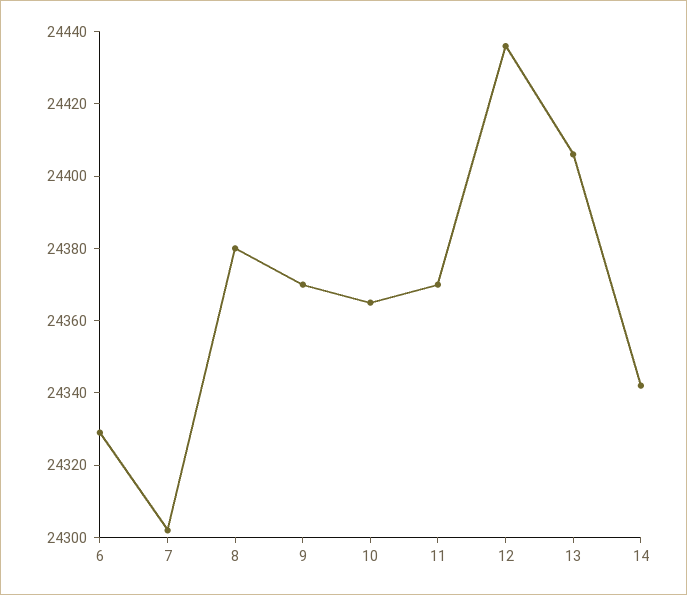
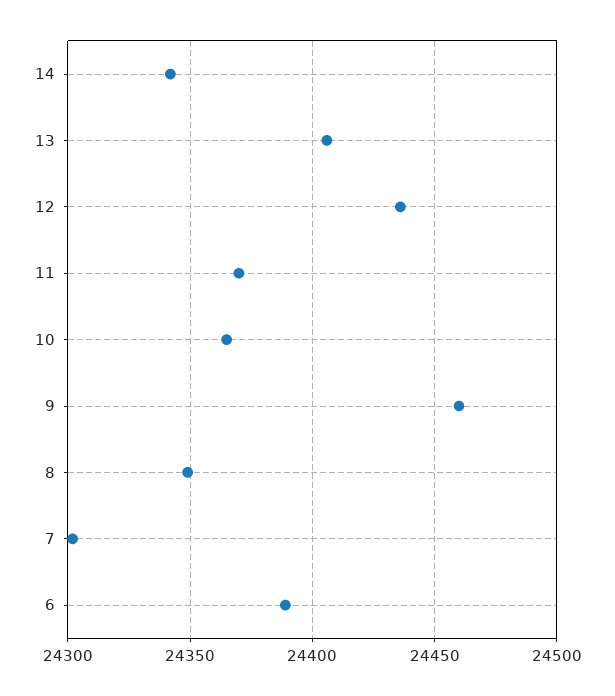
6: 24330 -> 24390
8: 24380 -> 24350
9: 24370 -> 24460

